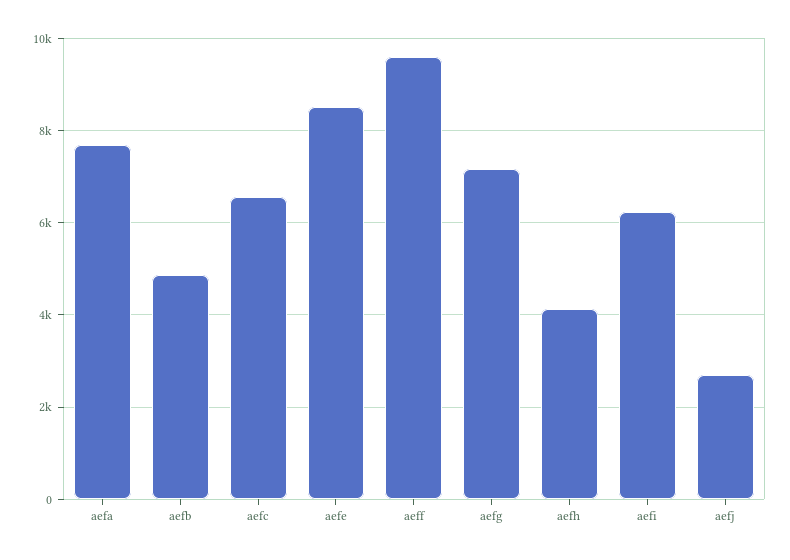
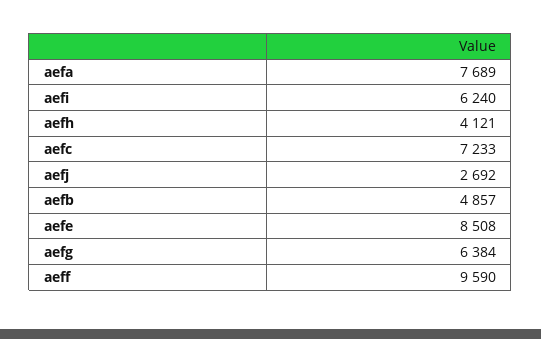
aefc: 6600 -> 7233
aefg: 7200 -> 6384

